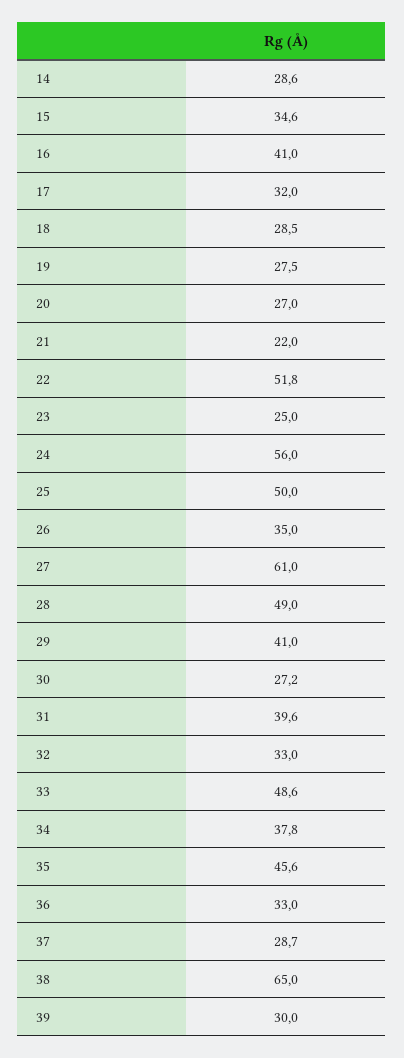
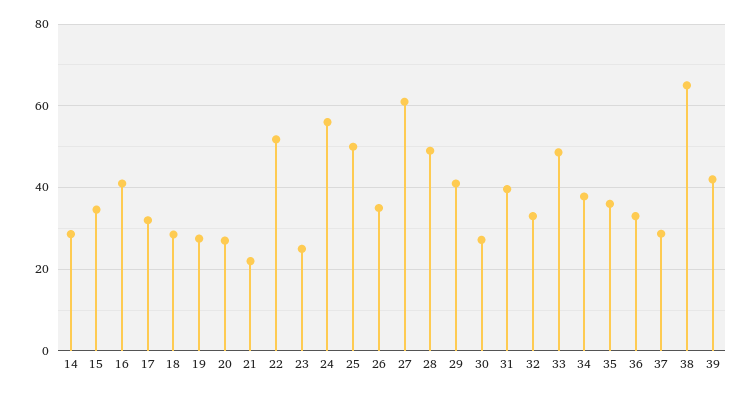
35: 45.6 -> 36
39: 30 -> 42

